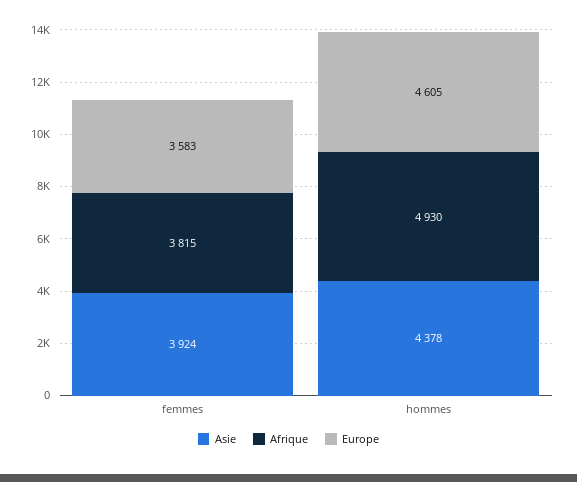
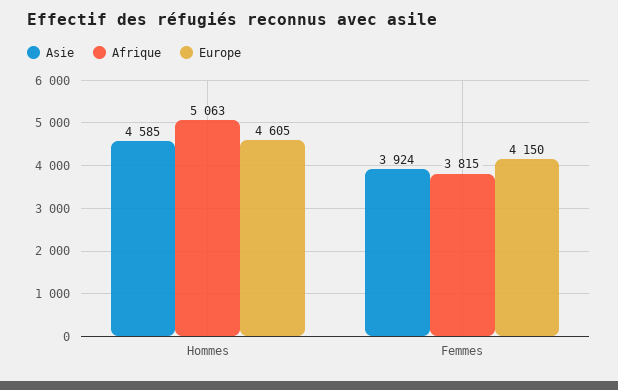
Europe, femmes: 3583 -> 4150
Asie, hommes: 4378 -> 4585
Afrique, hommes: 4930 -> 5063

